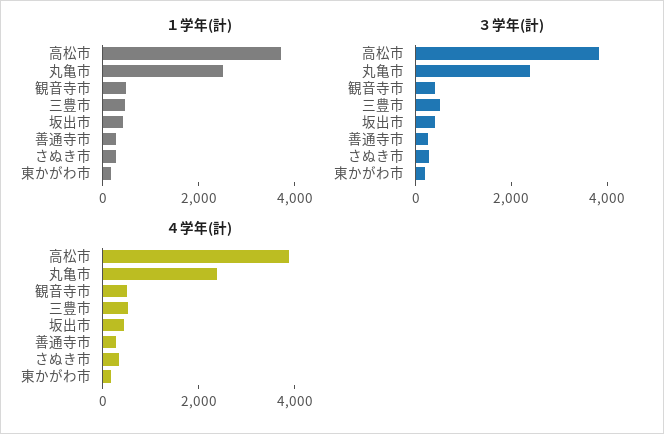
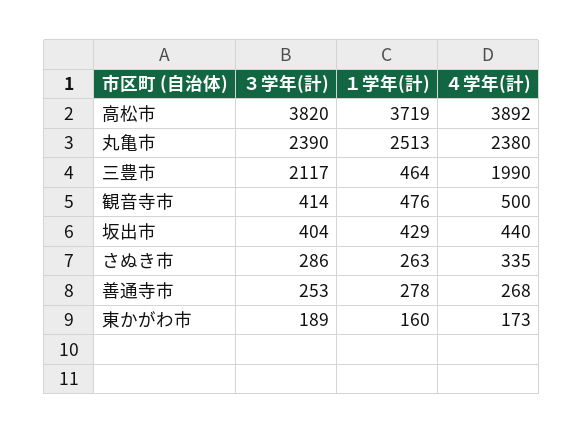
３学年(計), 三豊市: 500 -> 2117
４学年(計), 三豊市: 500 -> 1990

